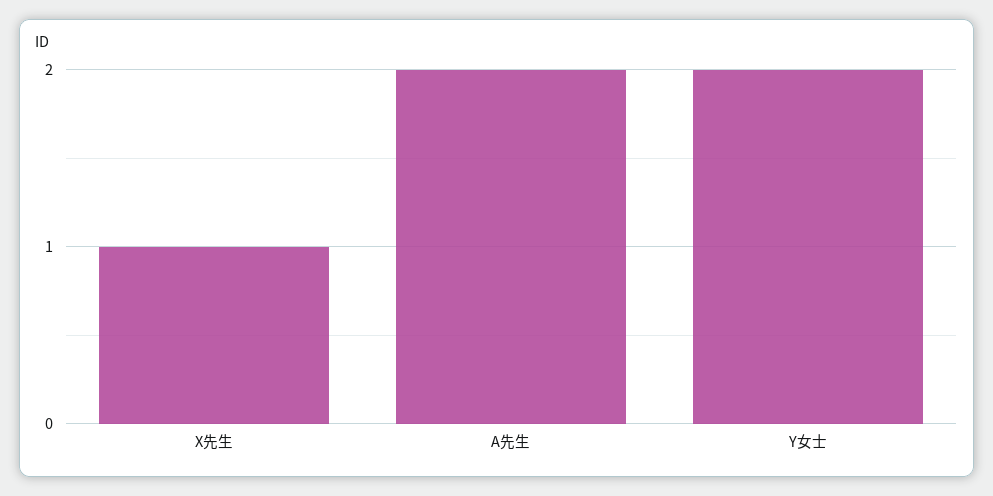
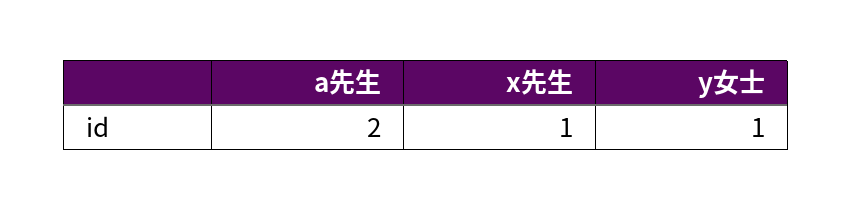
Y女士: 2 -> 1

